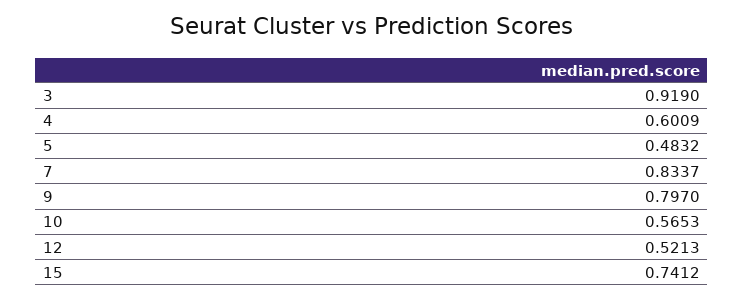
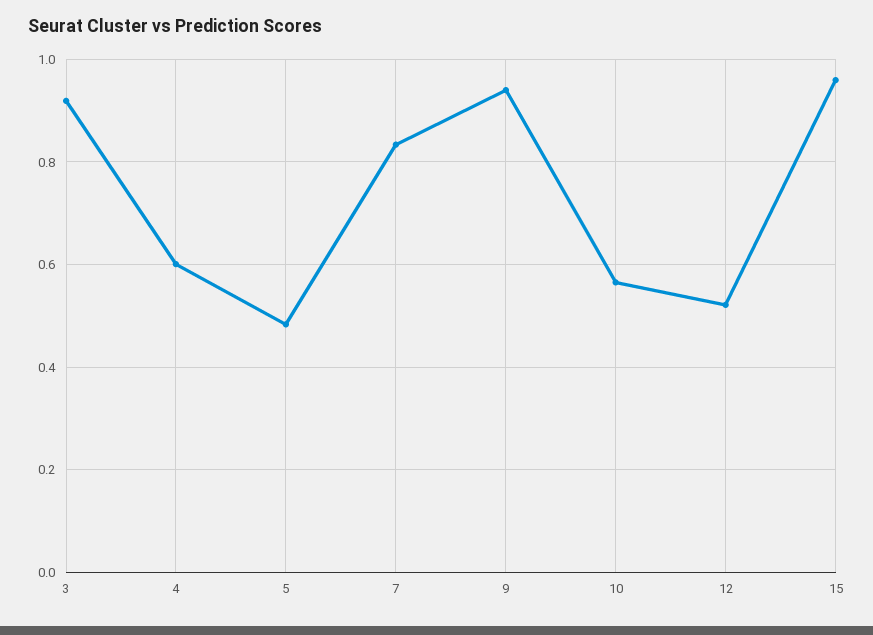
9: 0.797 -> 0.94
15: 0.7412 -> 0.96

